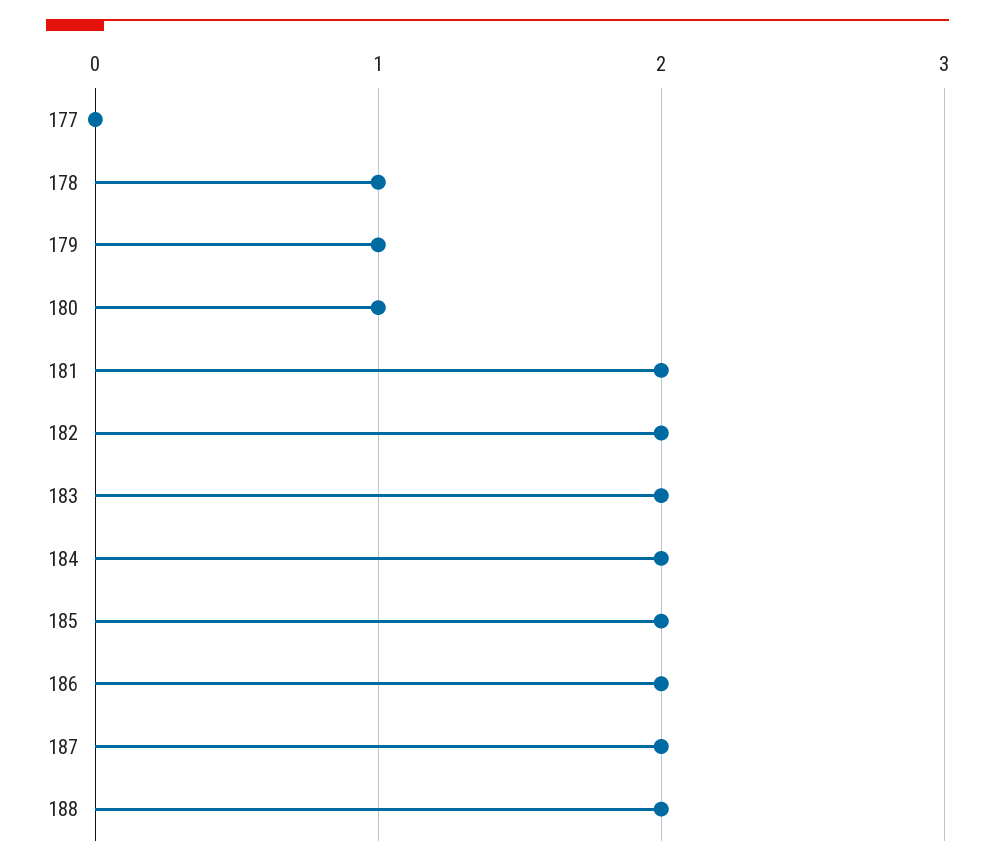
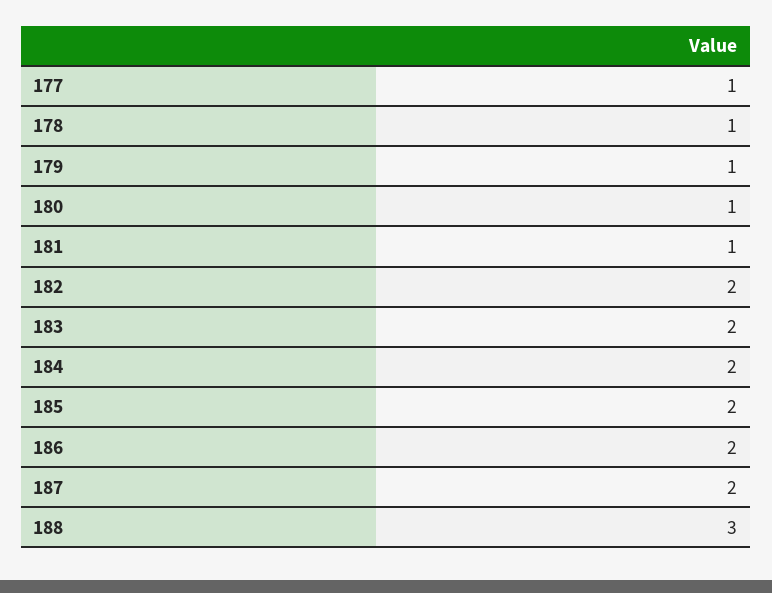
177: 0 -> 1
181: 2 -> 1
188: 2 -> 3

